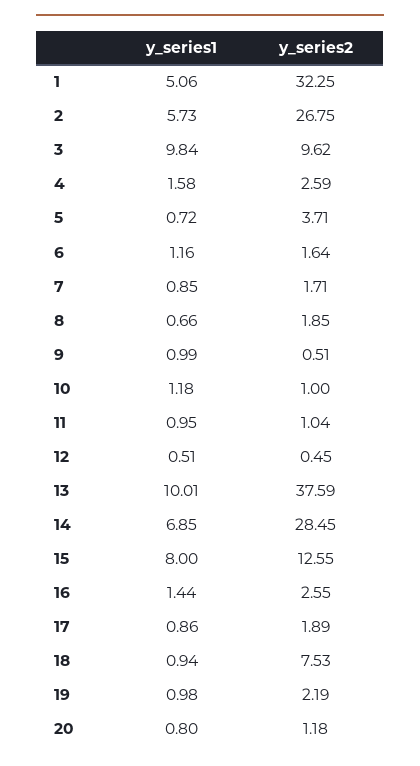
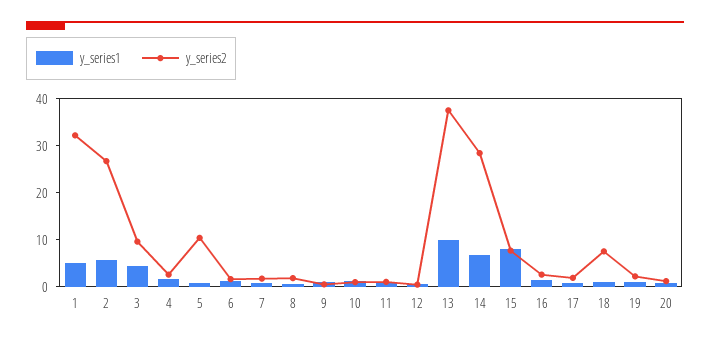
y_series1, 3: 9.84 -> 4
y_series2, 5: 3.71 -> 10
y_series2, 15: 12.55 -> 8

